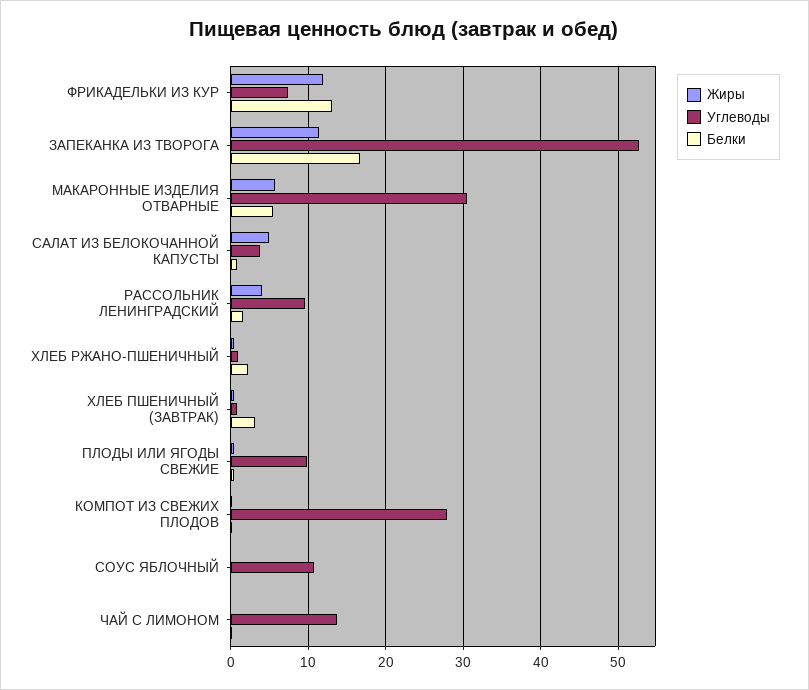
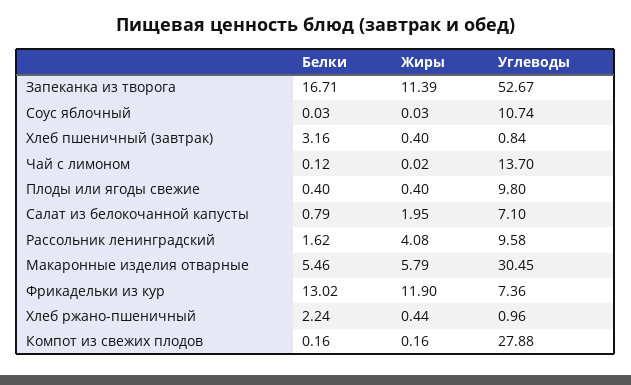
Жиры, САЛАТ ИЗ БЕЛОКОЧАННОЙ КАПУСТЫ: 5 -> 1.95
Углеводы, САЛАТ ИЗ БЕЛОКОЧАННОЙ КАПУСТЫ: 4 -> 7.1

